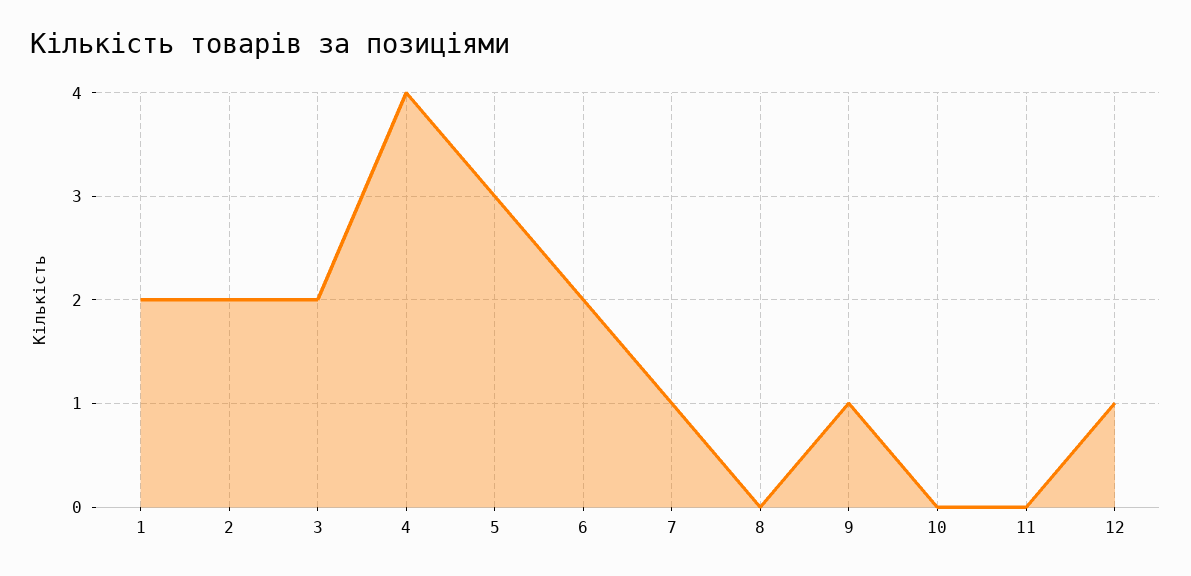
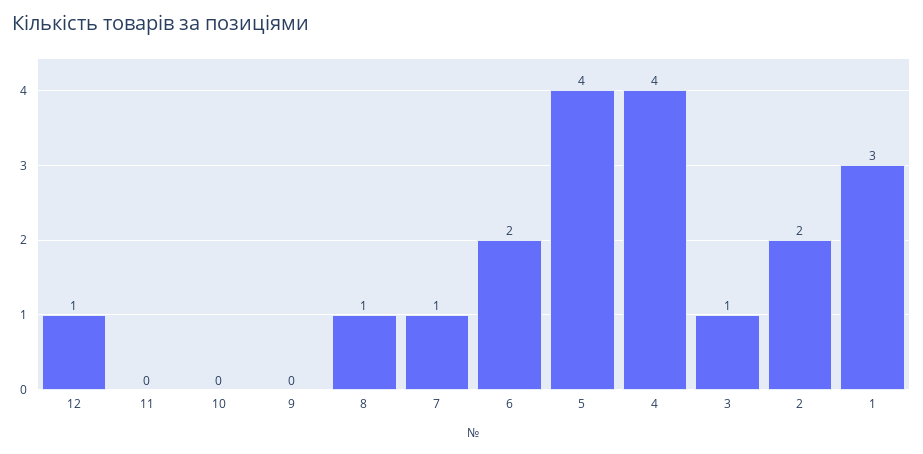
1: 2 -> 3
3: 2 -> 1
5: 3 -> 4
8: 0 -> 1
9: 1 -> 0

